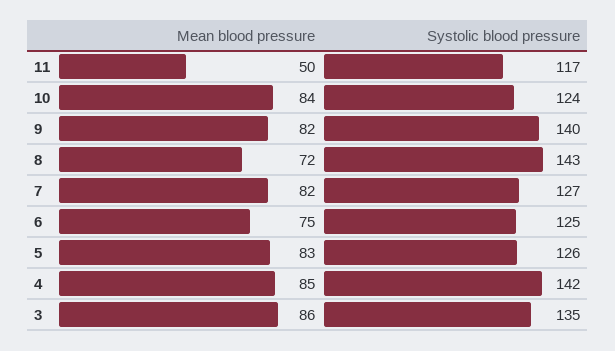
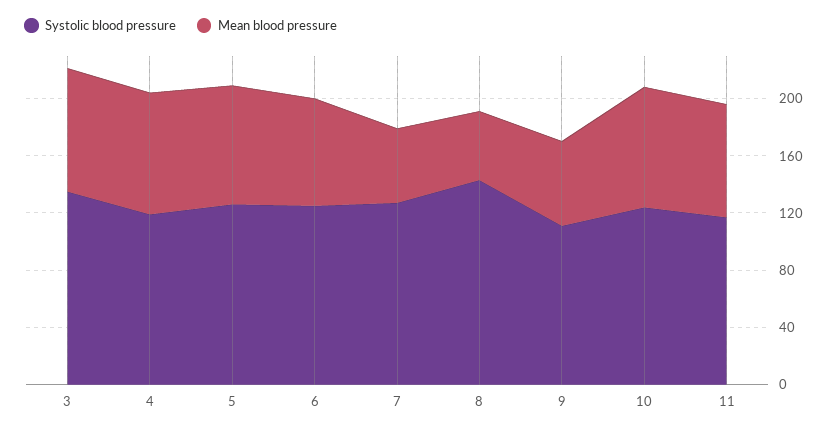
Mean blood pressure, 11: 50 -> 80
Mean blood pressure, 9: 82 -> 60
Systolic blood pressure, 9: 140 -> 110
Mean blood pressure, 8: 72 -> 50
Mean blood pressure, 7: 82 -> 50
Systolic blood pressure, 4: 142 -> 120

